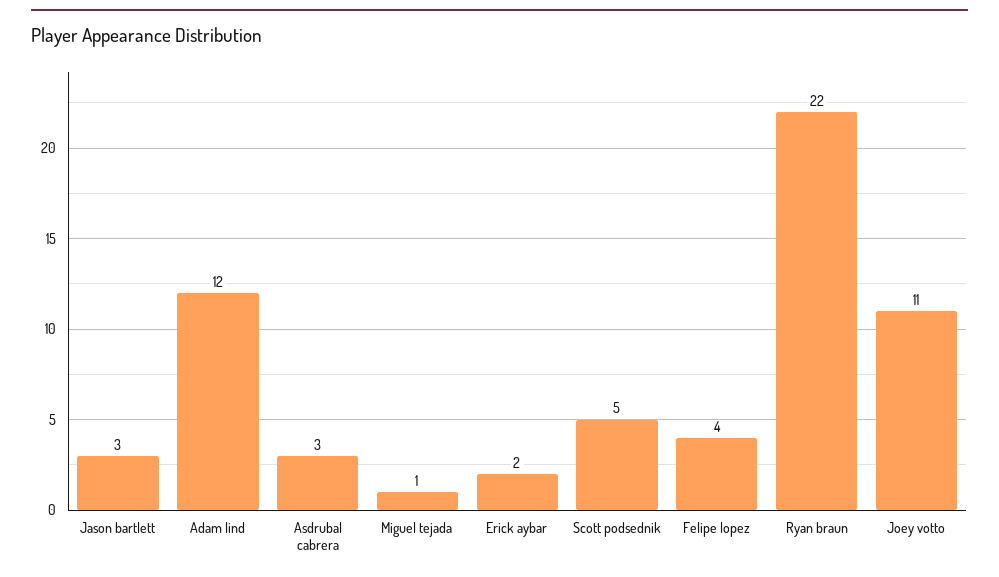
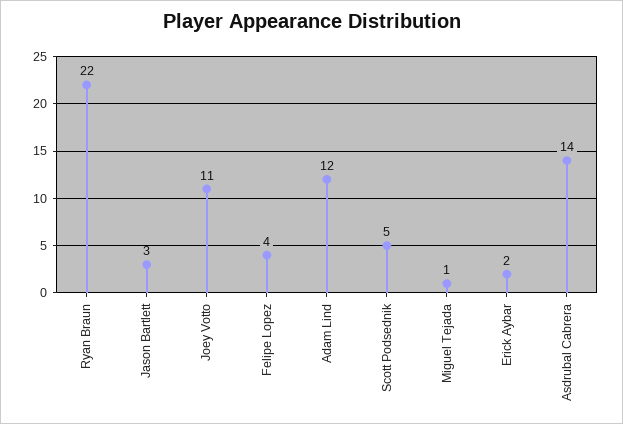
Asdrubal cabrera: 3 -> 14

